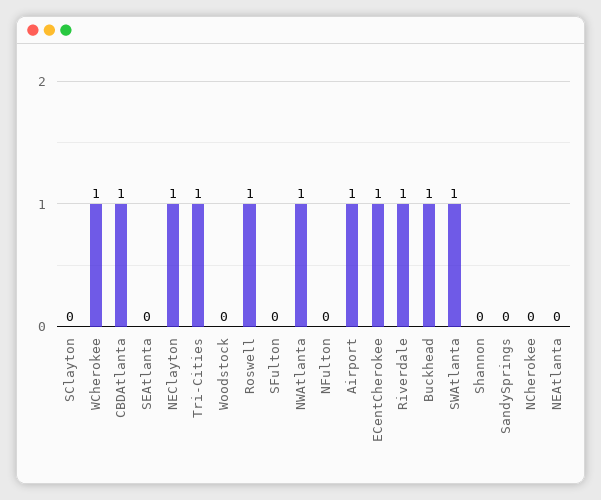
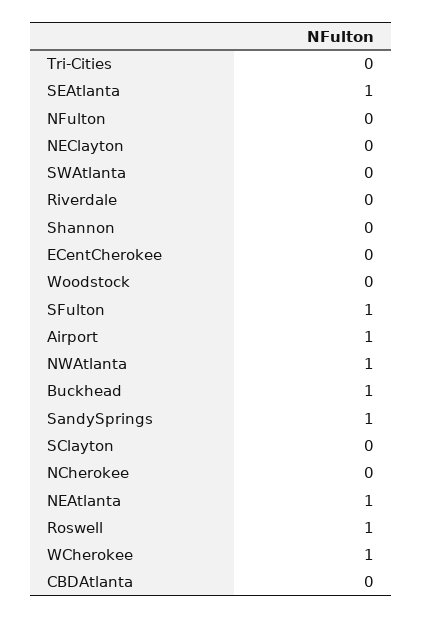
CBDAtlanta: 1 -> 0
SEAtlanta: 0 -> 1
NEClayton: 1 -> 0
Tri-Cities: 1 -> 0
SFulton: 0 -> 1
ECentCherokee: 1 -> 0
Riverdale: 1 -> 0
SWAtlanta: 1 -> 0
SandySprings: 0 -> 1
NEAtlanta: 0 -> 1

